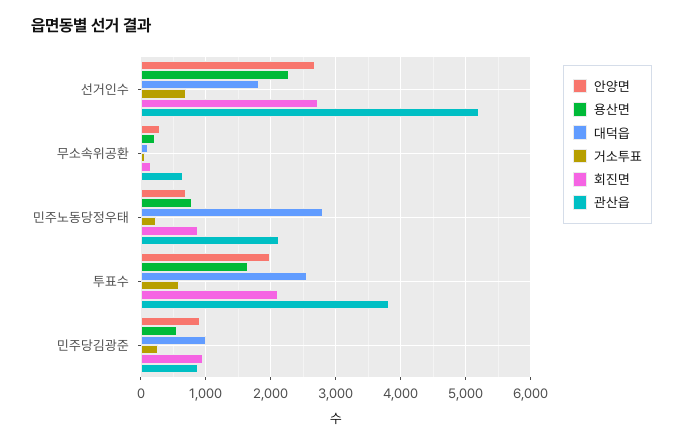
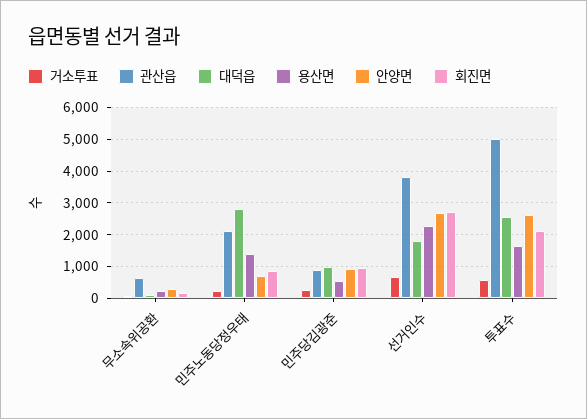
관산읍, 선거인수: 5200 -> 3800
용산면, 민주노동당정우태: 800 -> 1400
안양면, 투표수: 2000 -> 2600
관산읍, 투표수: 3800 -> 5000

